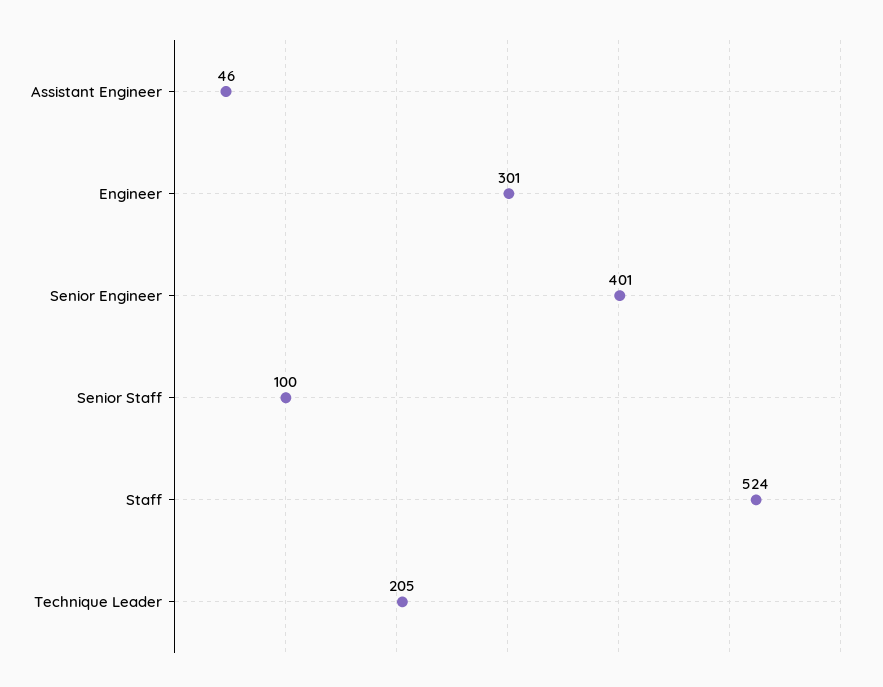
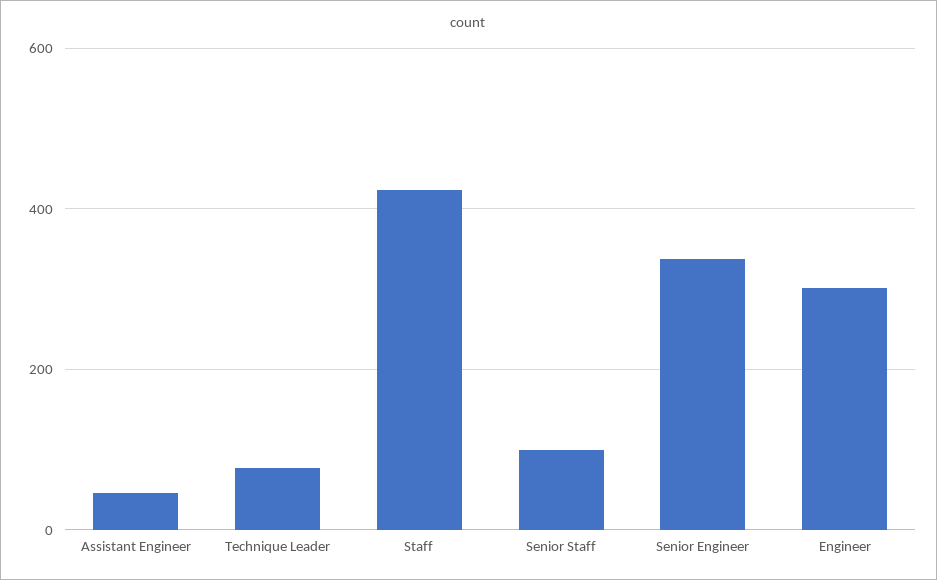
Senior Engineer: 401 -> 340
Staff: 524 -> 420
Technique Leader: 205 -> 80

